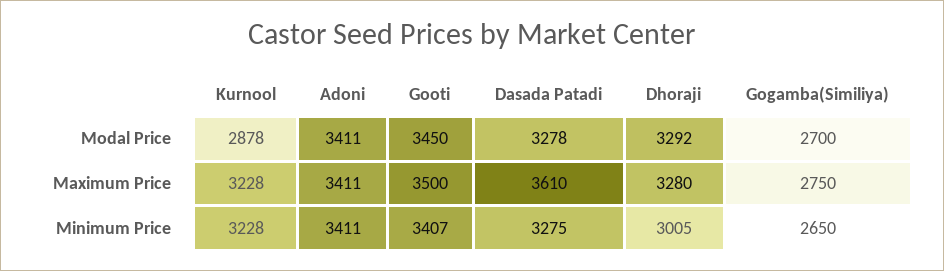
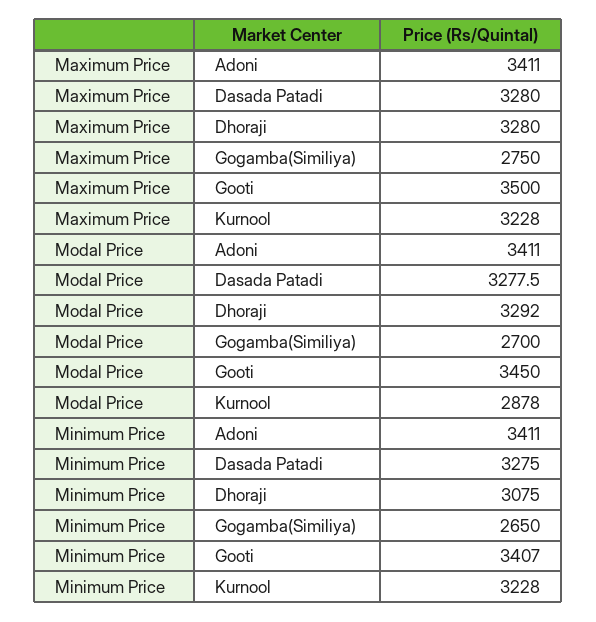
Dasada Patadi, Maximum Price: 3610 -> 3280
Dhoraji, Minimum Price: 3005 -> 3075

